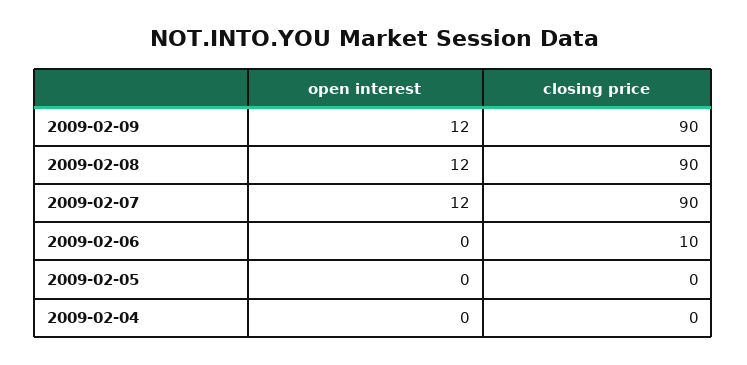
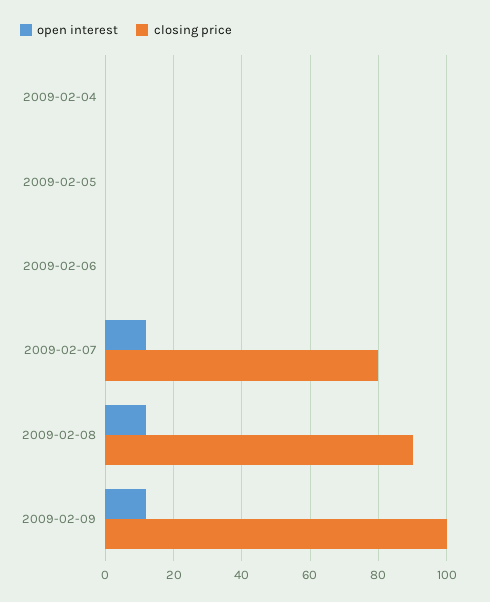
closing price, 2009-02-09: 90 -> 100
closing price, 2009-02-07: 90 -> 80
closing price, 2009-02-06: 10 -> 0

